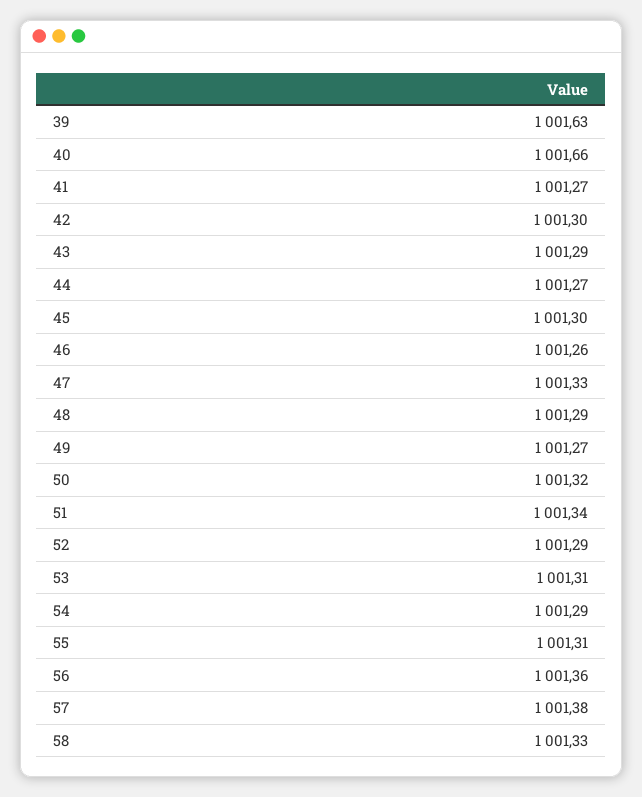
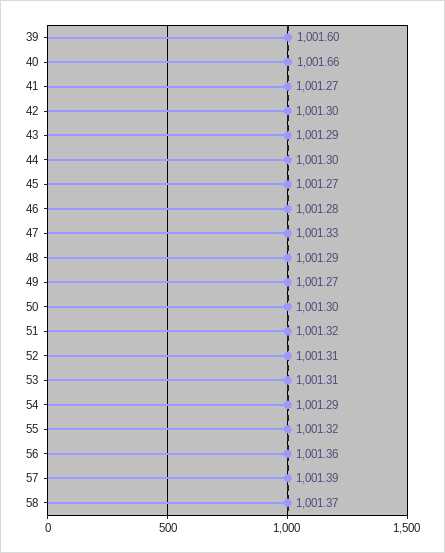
39: 1001.63 -> 1001.6
44: 1001.27 -> 1001.3
45: 1001.3 -> 1001.27
46: 1001.26 -> 1001.28
50: 1001.32 -> 1001.3
51: 1001.34 -> 1001.32
52: 1001.29 -> 1001.31
55: 1001.31 -> 1001.32
57: 1001.38 -> 1001.39
58: 1001.33 -> 1001.37

